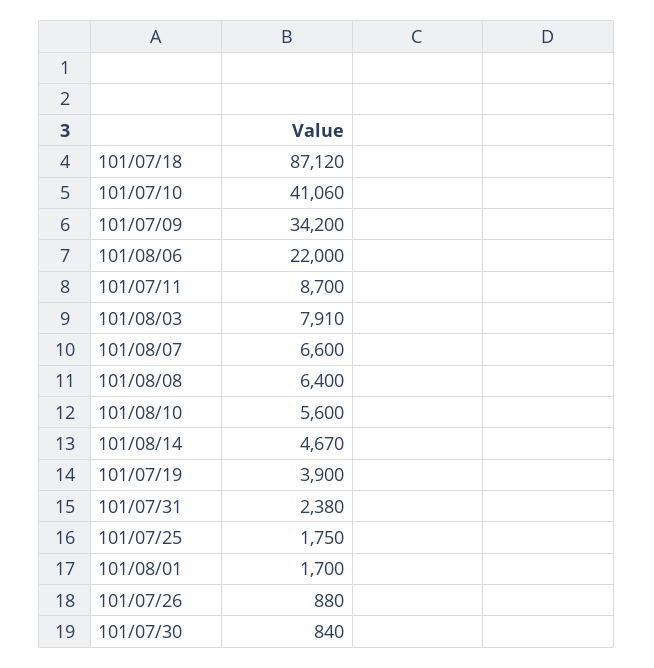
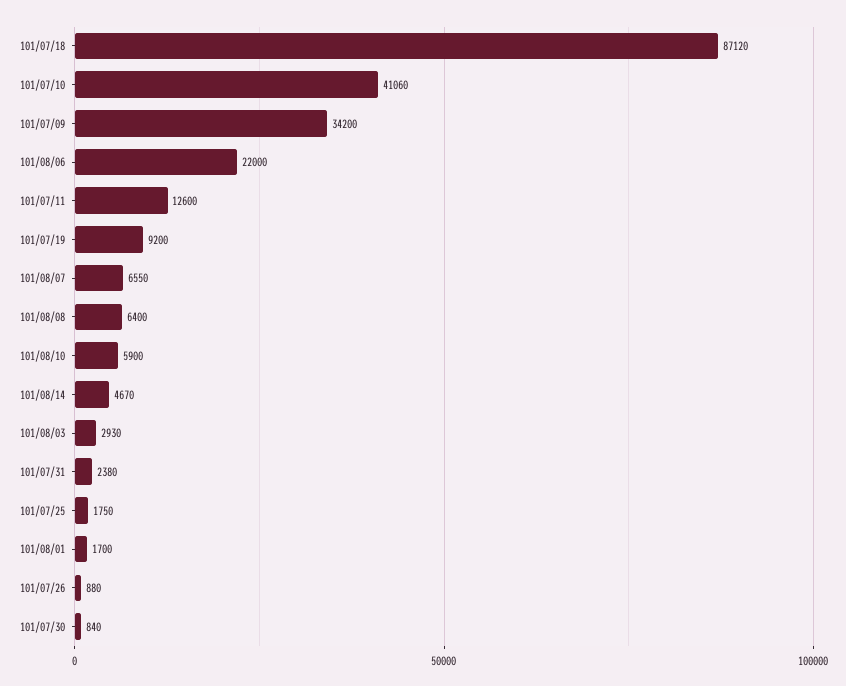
101/07/11: 8700 -> 12600
101/08/03: 7910 -> 2930
101/08/07: 6600 -> 6550
101/08/10: 5600 -> 5900
101/07/19: 3900 -> 9200

